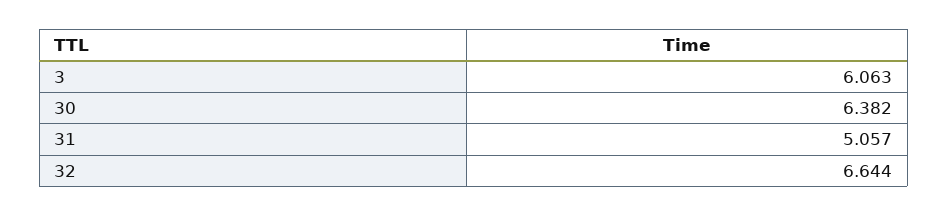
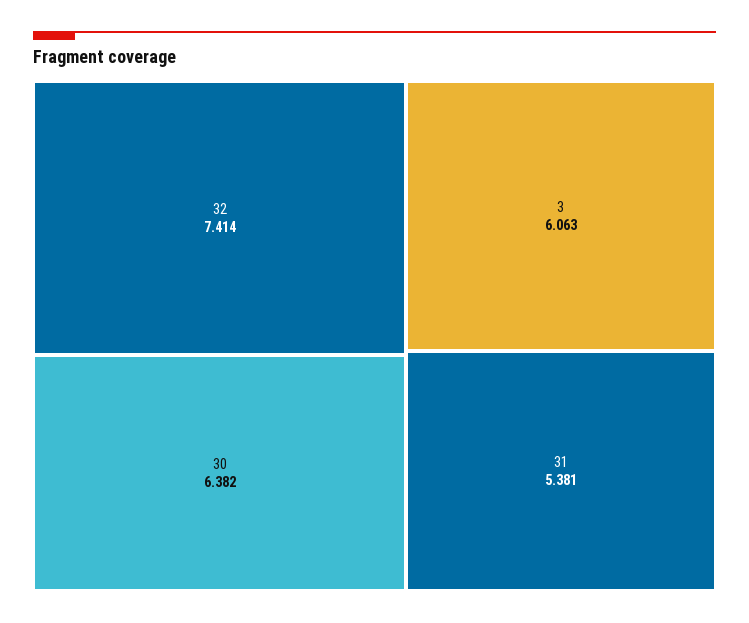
31: 5.057 -> 5.381
32: 6.644 -> 7.414

